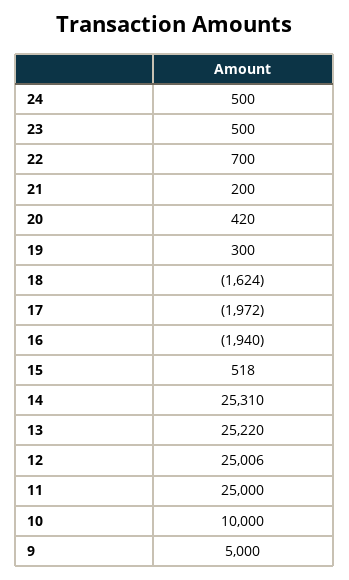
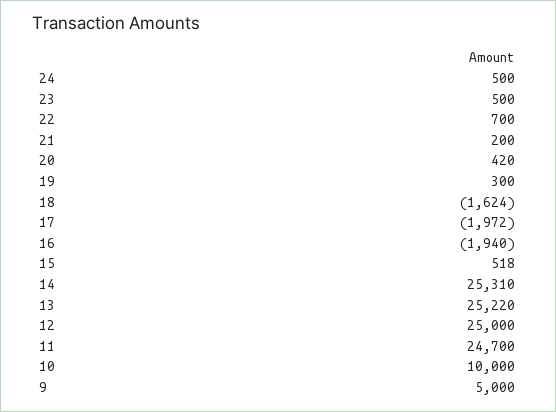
12: 25006 -> 25000
11: 25000 -> 24700

